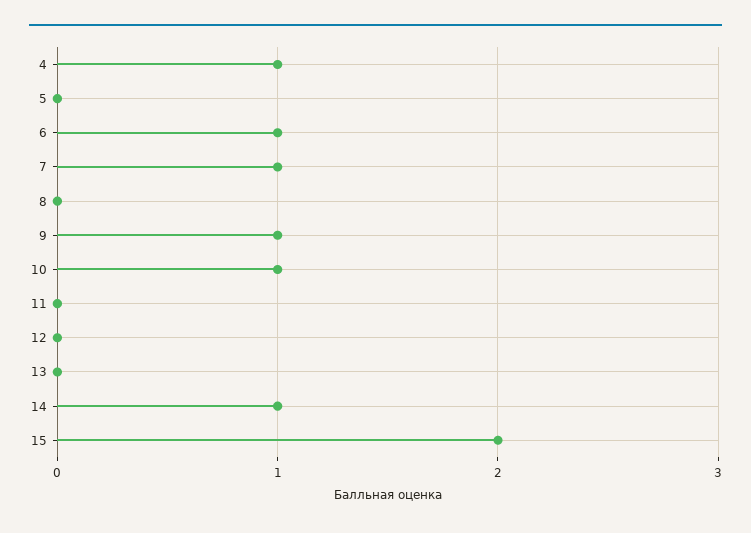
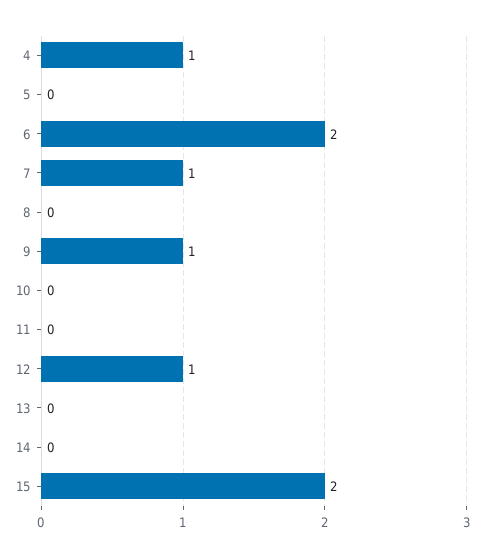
6: 1 -> 2
10: 1 -> 0
12: 0 -> 1
14: 1 -> 0

